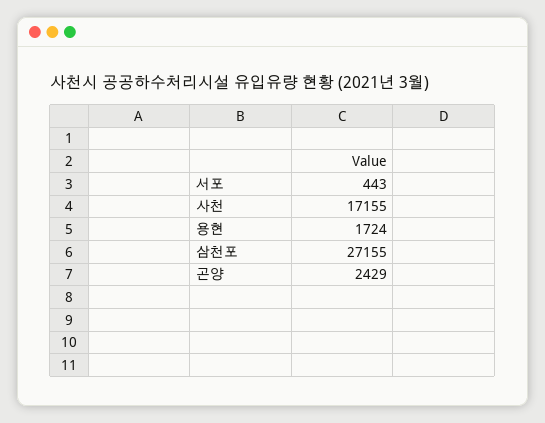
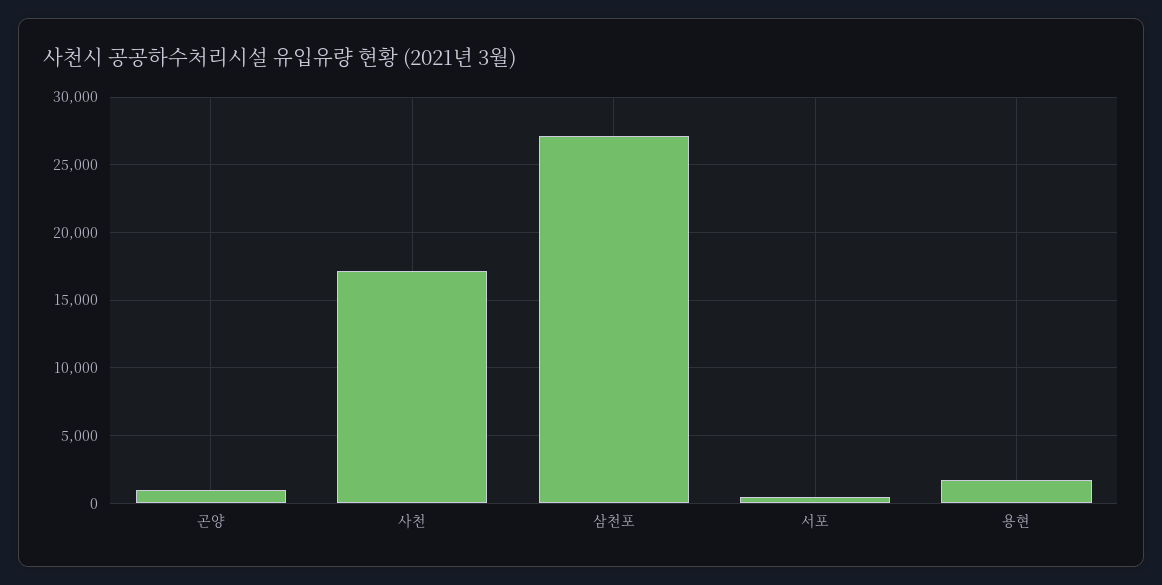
곤양: 2429 -> 1000

